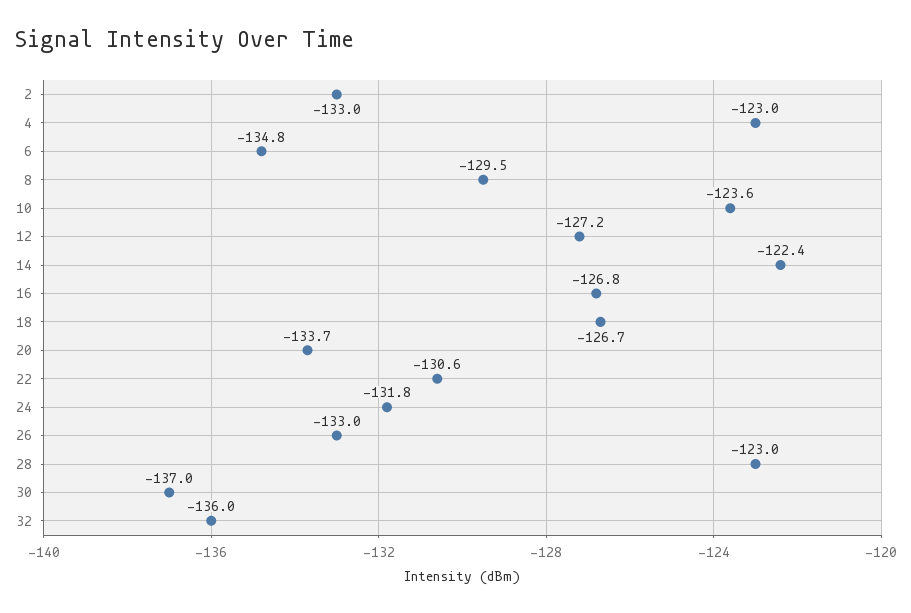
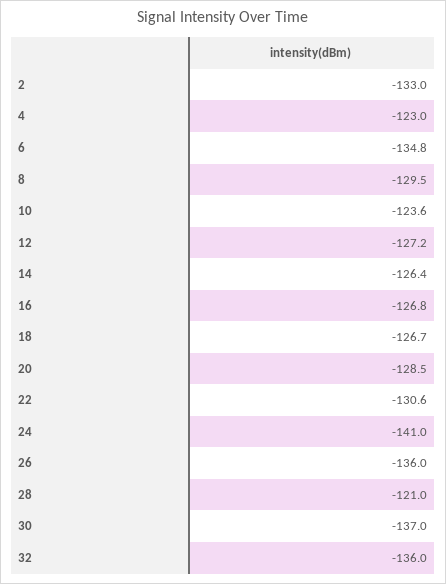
14: -122.4 -> -126.4
20: -133.7 -> -128.5
24: -131.8 -> -141
26: -133 -> -136
28: -123 -> -121

